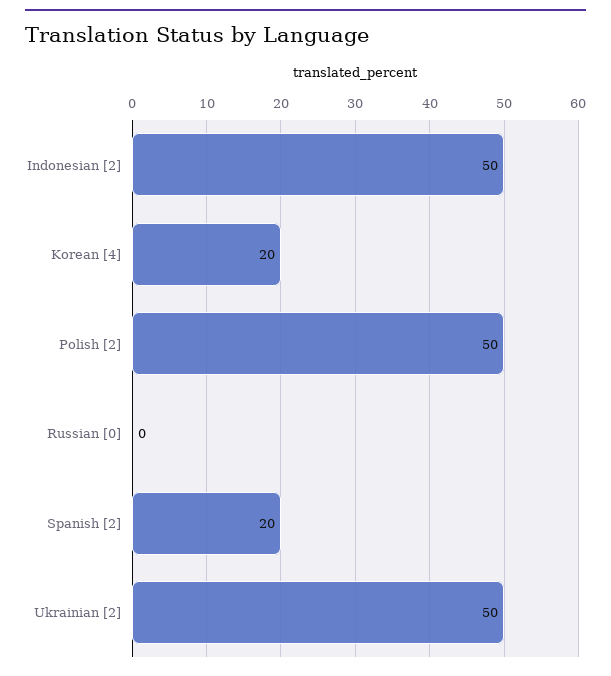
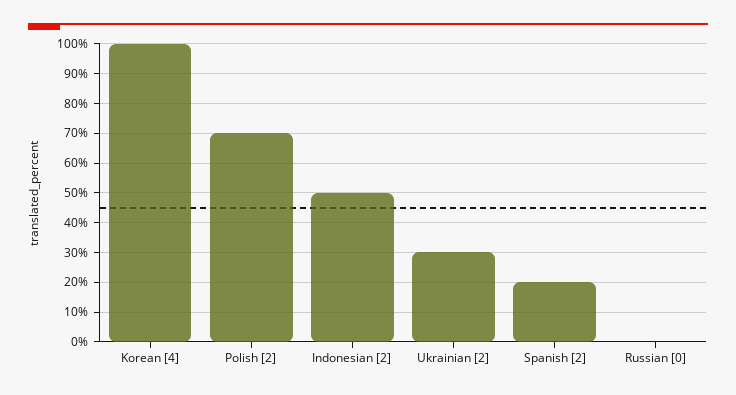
Korean [4]: 20 -> 100
Polish [2]: 50 -> 70
Ukrainian [2]: 50 -> 30

